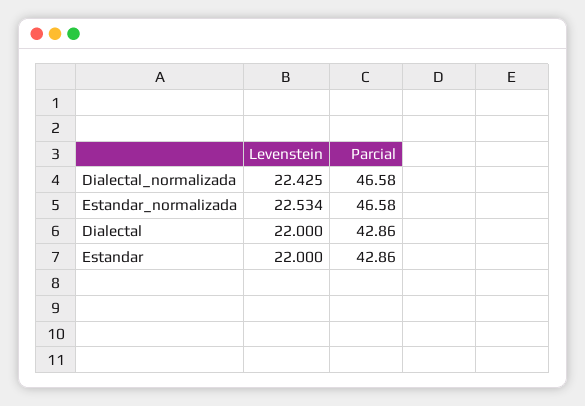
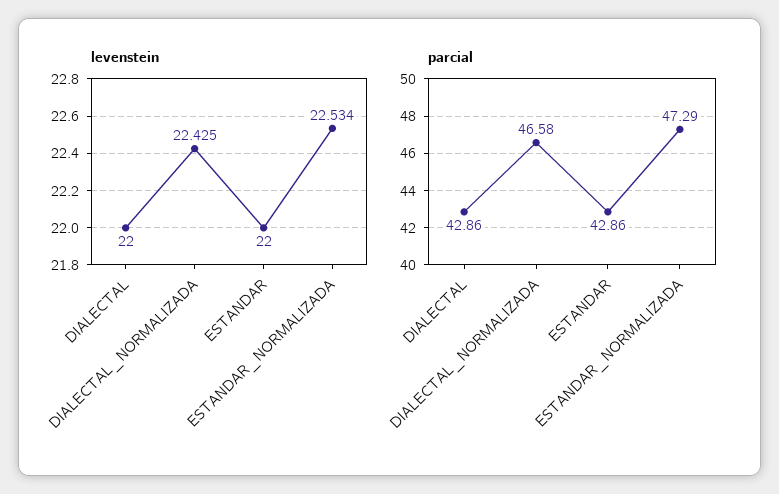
Parcial, Estandar_normalizada: 46.58 -> 47.29

